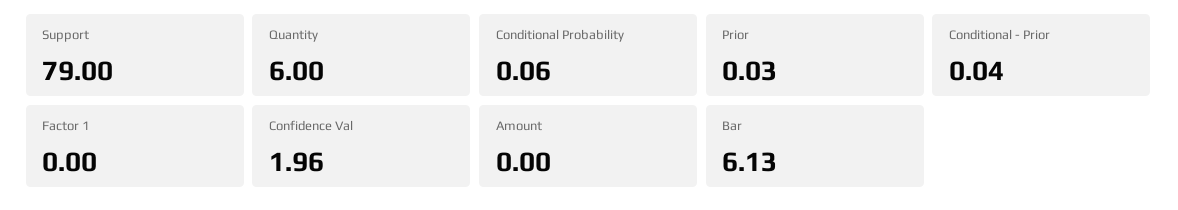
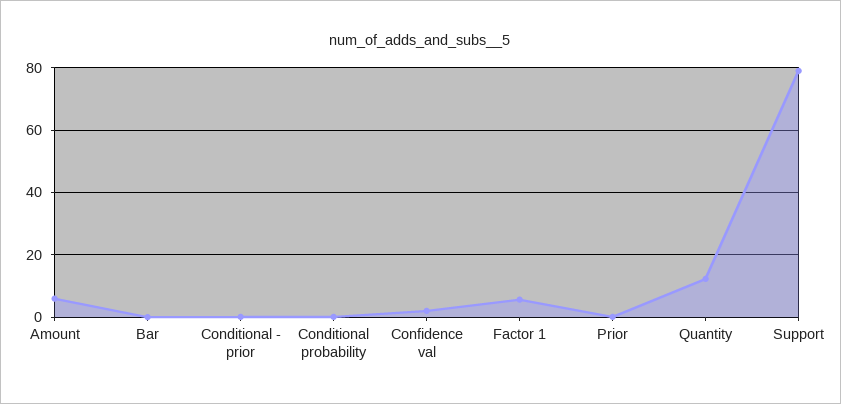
Quantity: 6 -> 12
Factor 1: 0 -> 6
Amount: 0 -> 6
Bar: 6.13 -> 0

